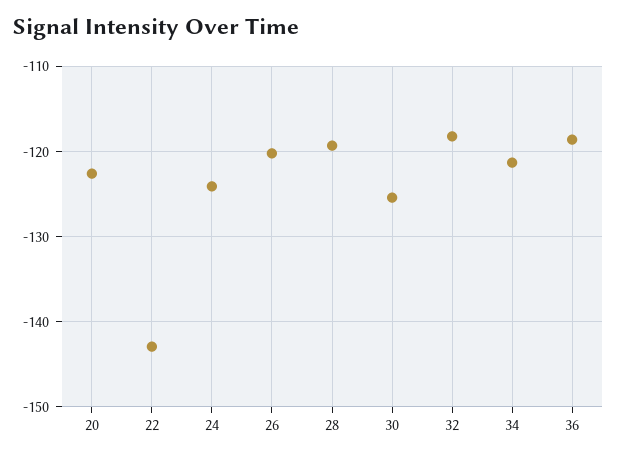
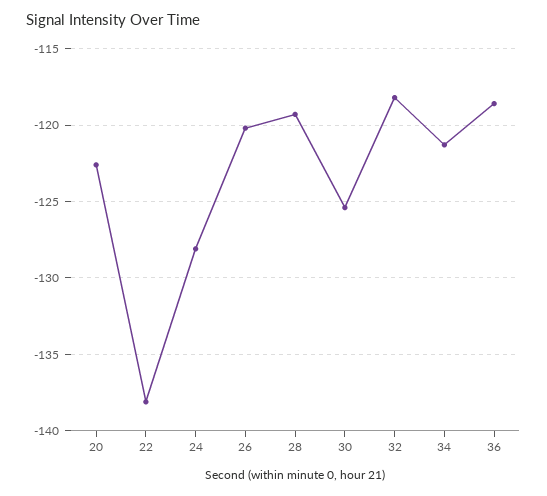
22: -143 -> -138
24: -124 -> -128

